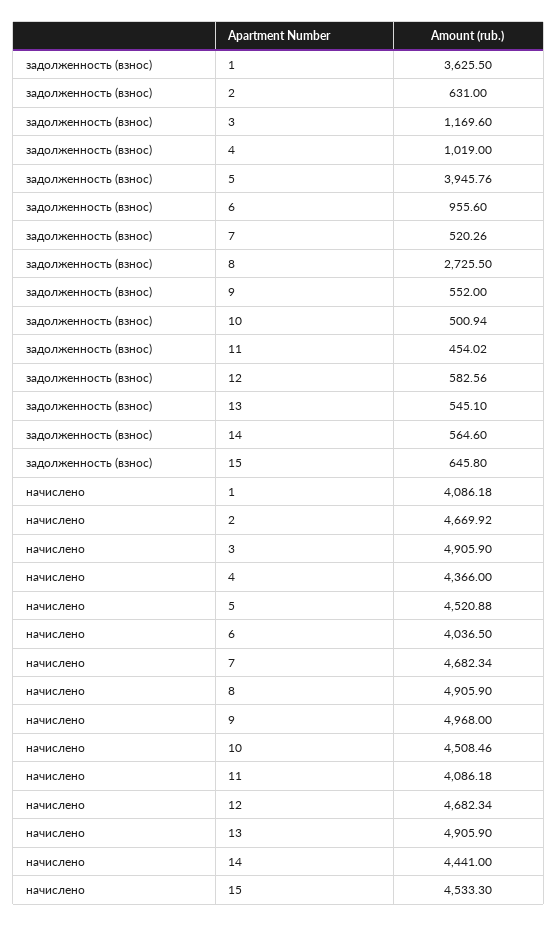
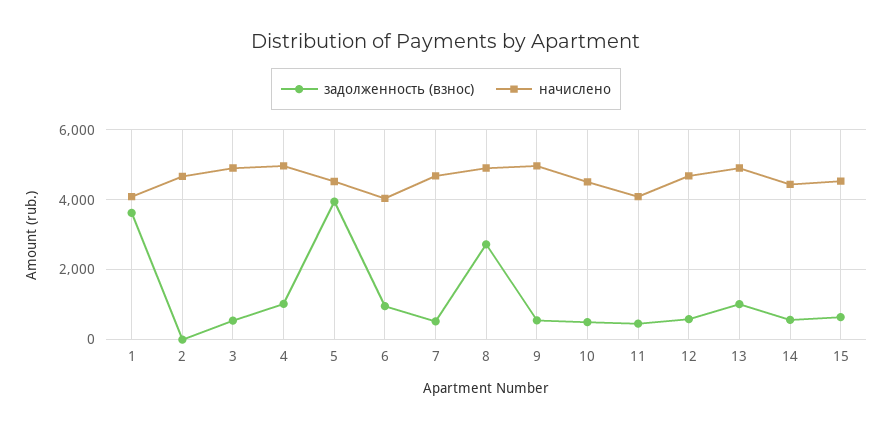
задолженность (взнос), 2: 631 -> 0
задолженность (взнос), 3: 1169.6 -> 600
задолженность (взнос), 13: 545.1 -> 1000
начислено, 4: 4366 -> 5000

